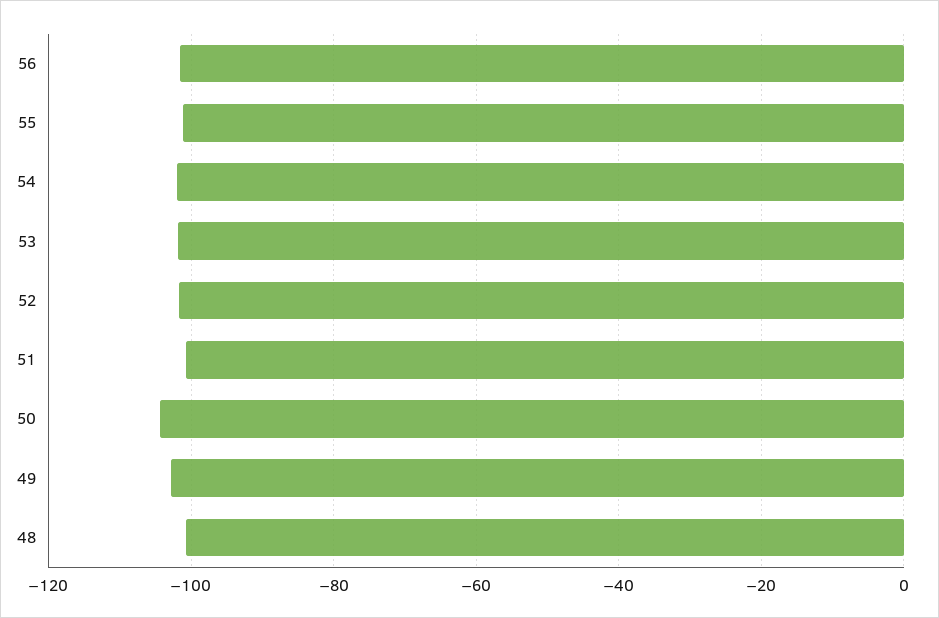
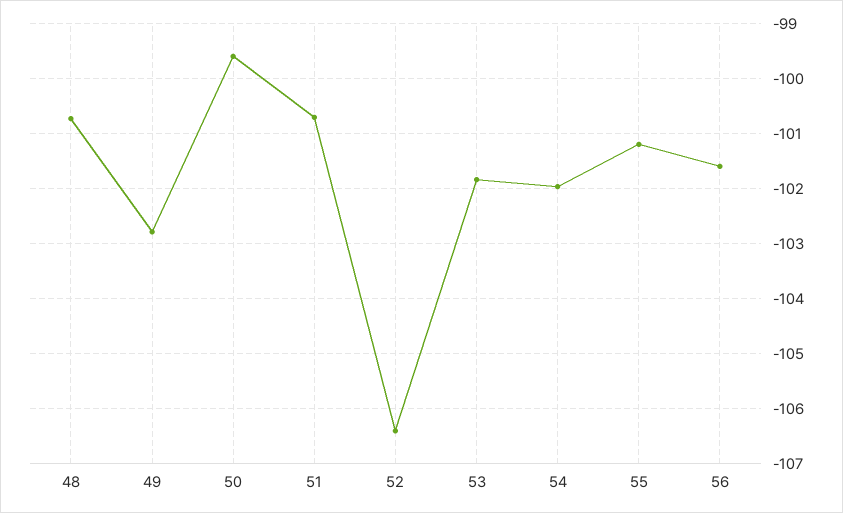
52: -102 -> -106.4
50: -104 -> -99.6

